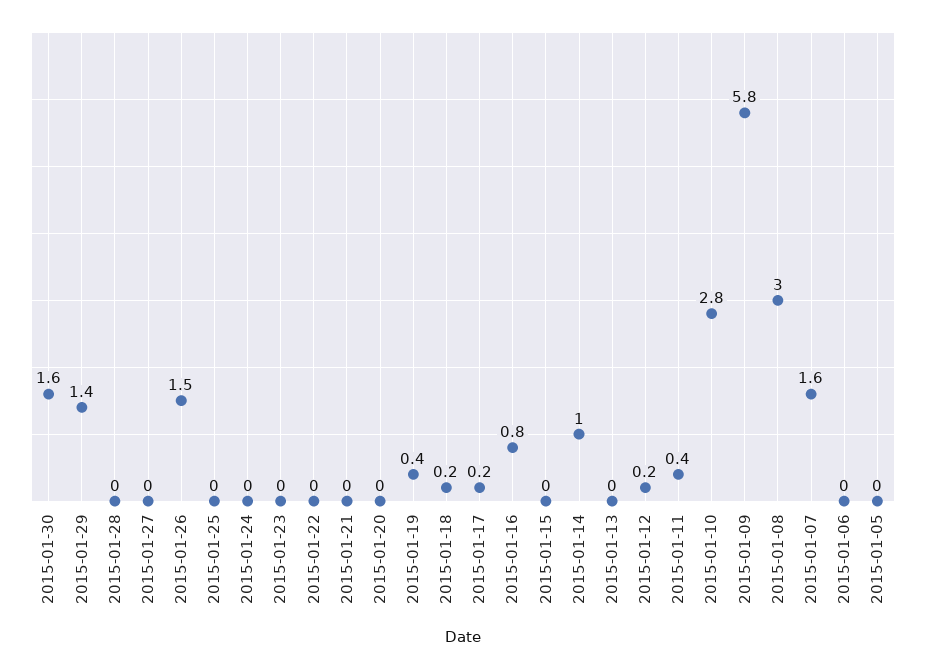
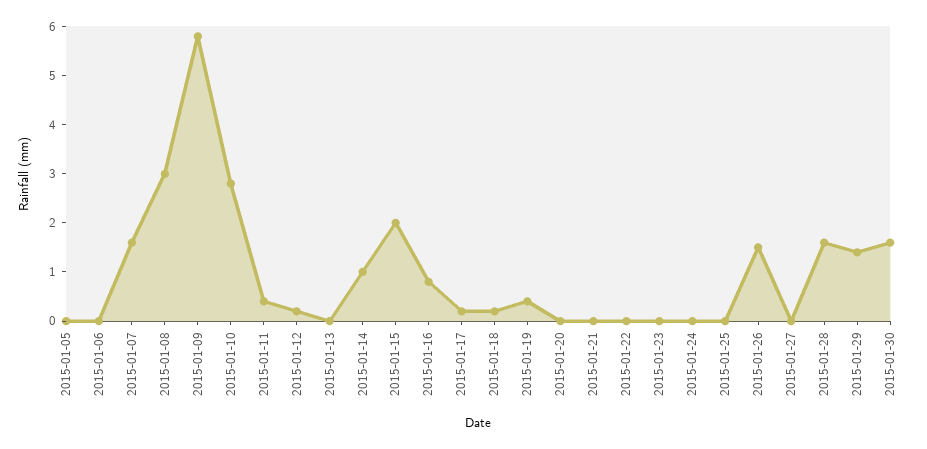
2015-01-28: 0 -> 1.5
2015-01-15: 0 -> 2

